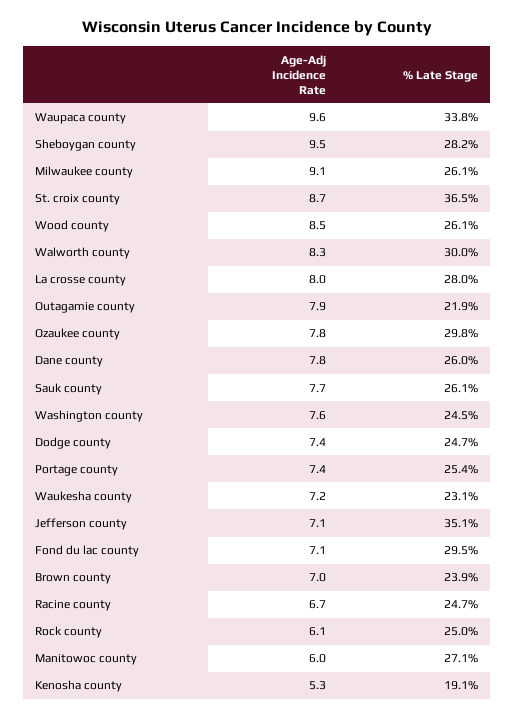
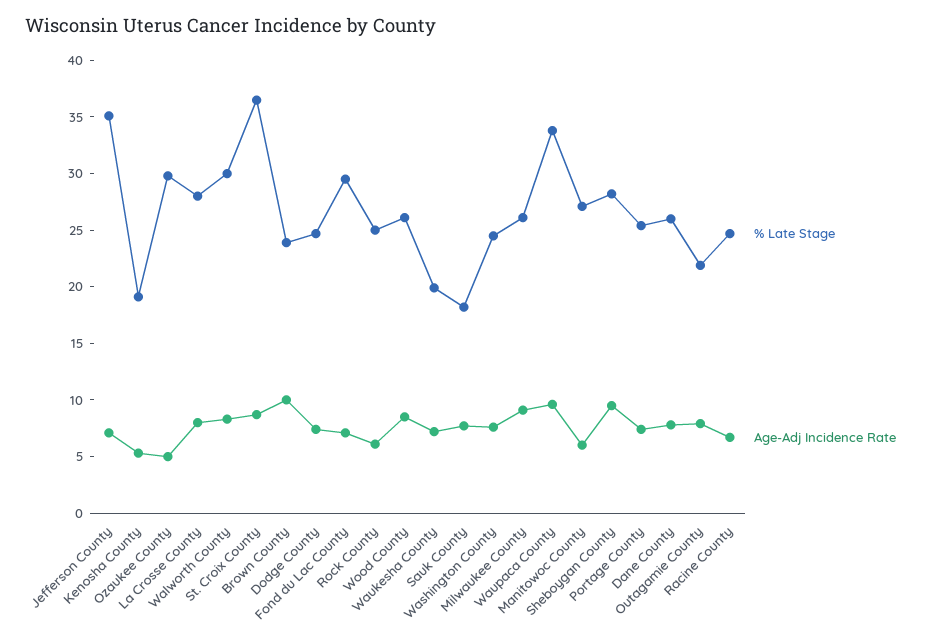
Age-Adj Incidence Rate, Ozaukee county: 7.8 -> 5
% Late Stage, Sauk county: 26.1 -> 18
% Late Stage, Waukesha county: 23.1 -> 20
Age-Adj Incidence Rate, Brown county: 7 -> 10

